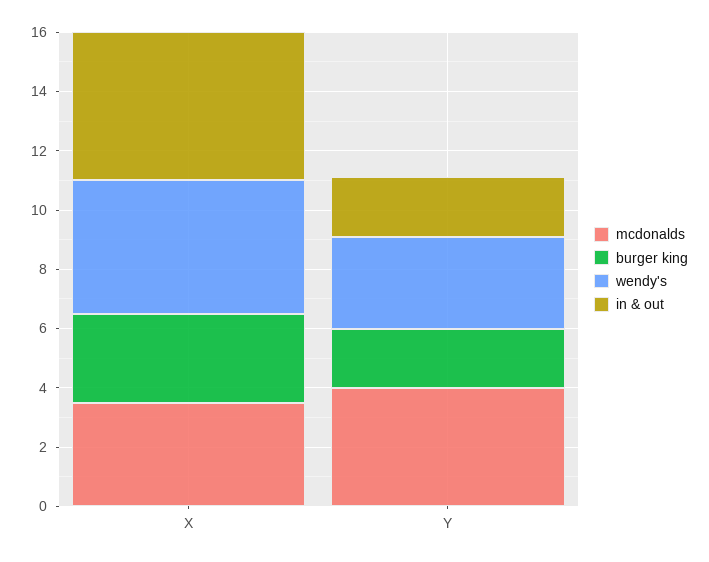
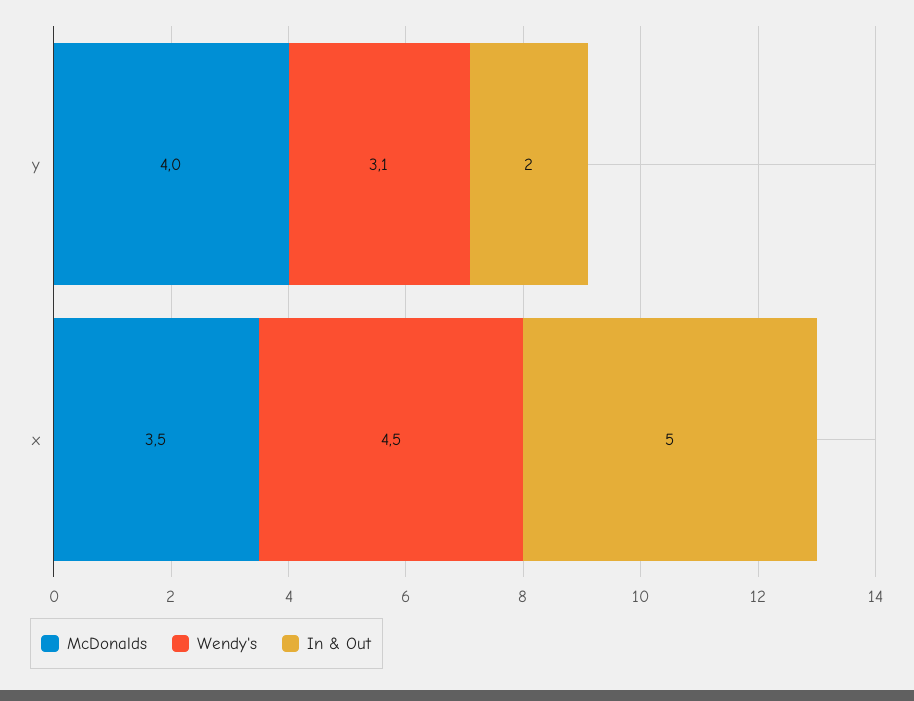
burger king, X: 3 -> none
burger king, Y: 2 -> none

